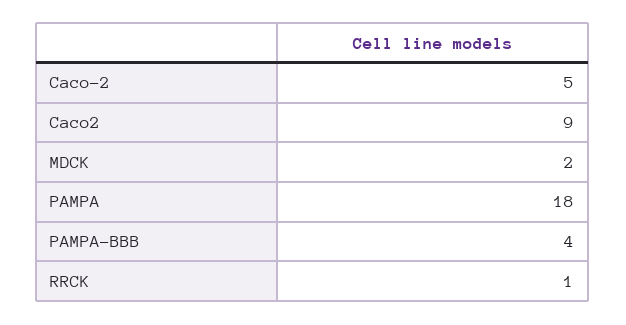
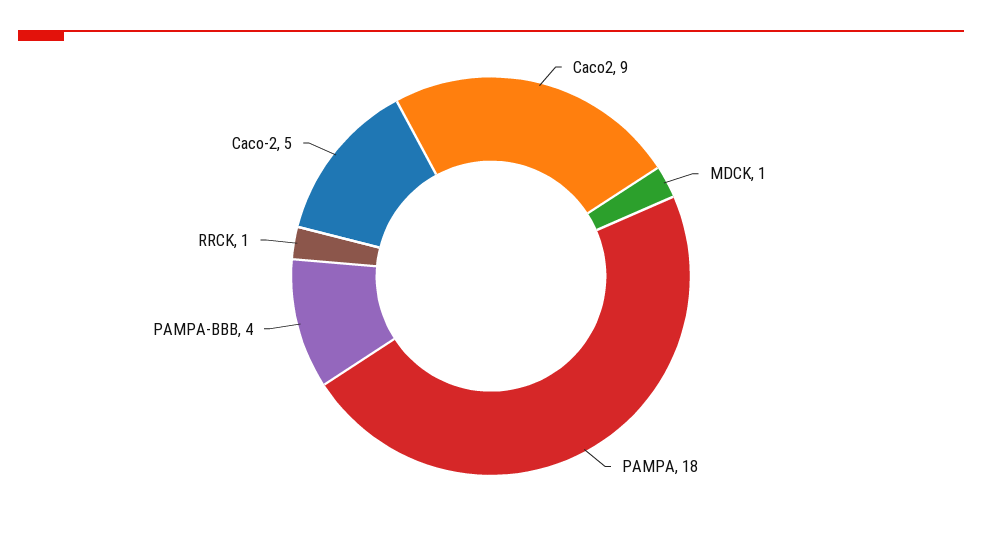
MDCK: 2 -> 1

